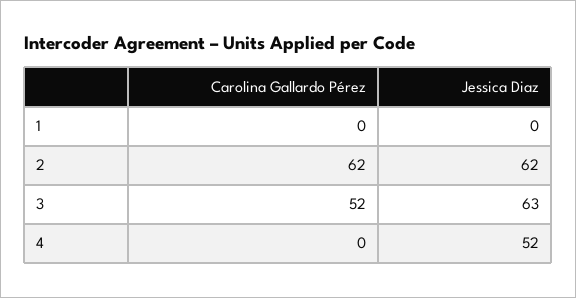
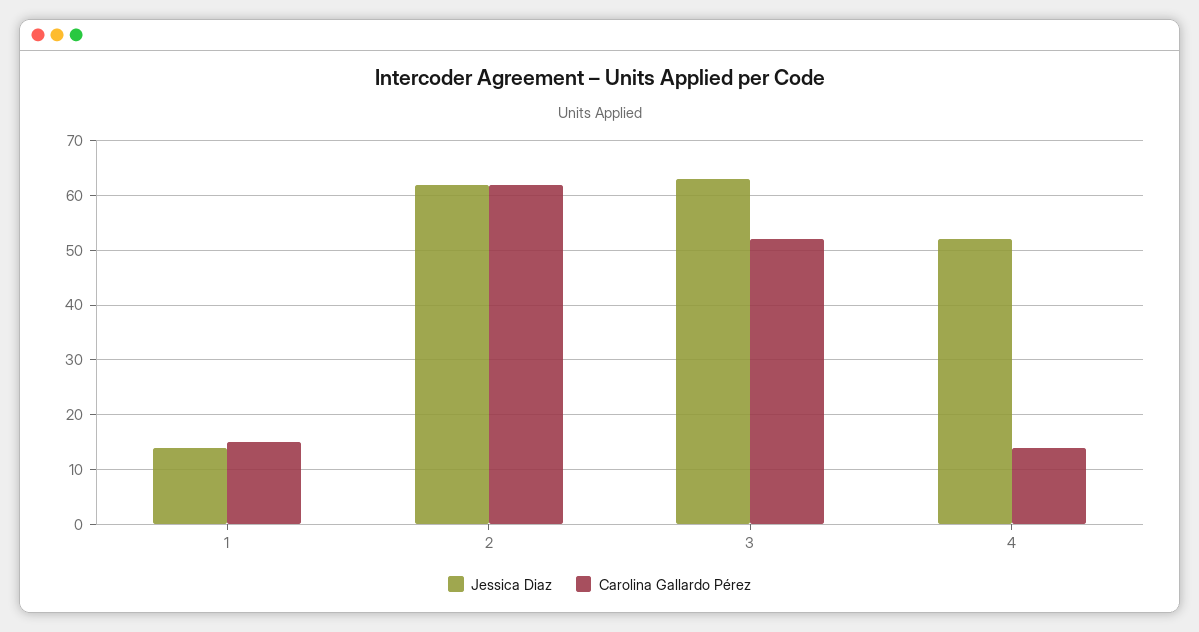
Carolina Gallardo Pérez, 1: 0 -> 15
Jessica Diaz, 1: 0 -> 15
Carolina Gallardo Pérez, 4: 0 -> 15

